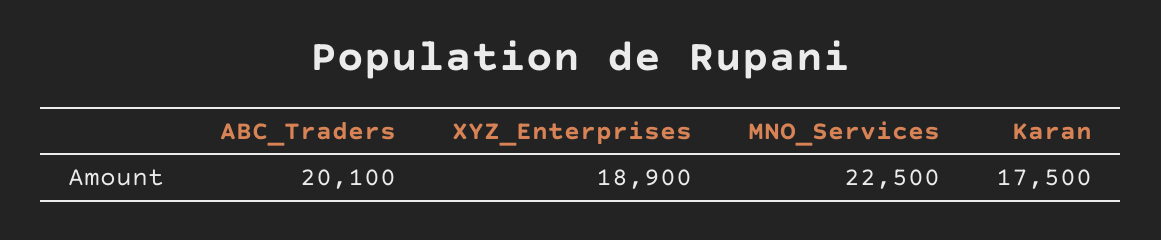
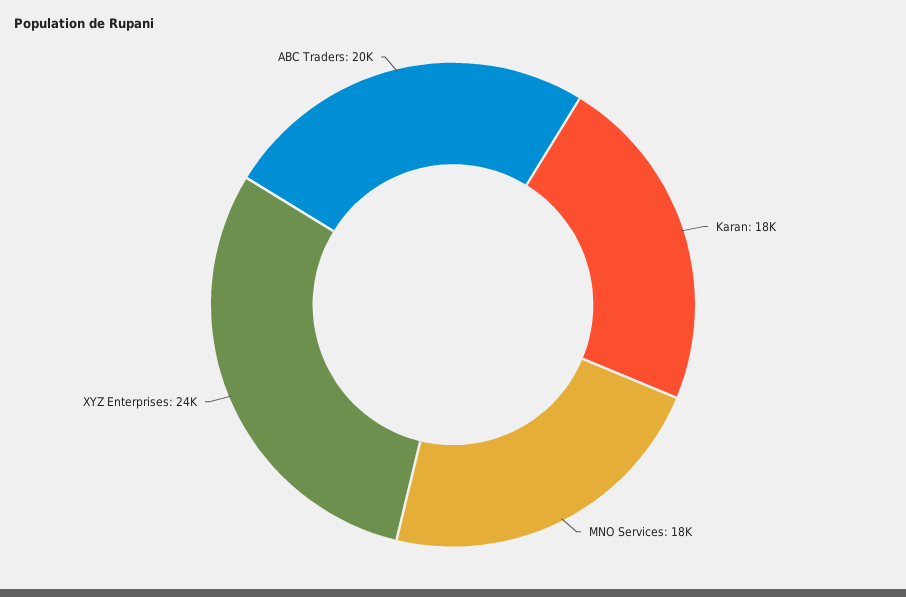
XYZ_Enterprises: 18900 -> 24000
MNO_Services: 22500 -> 18000

